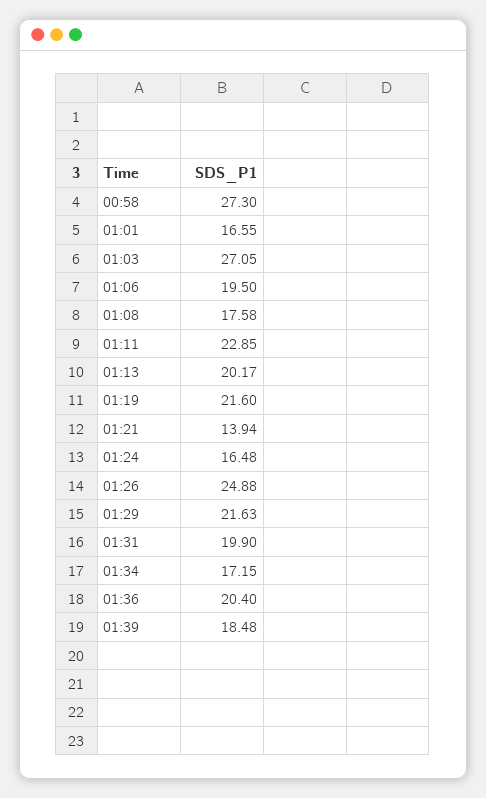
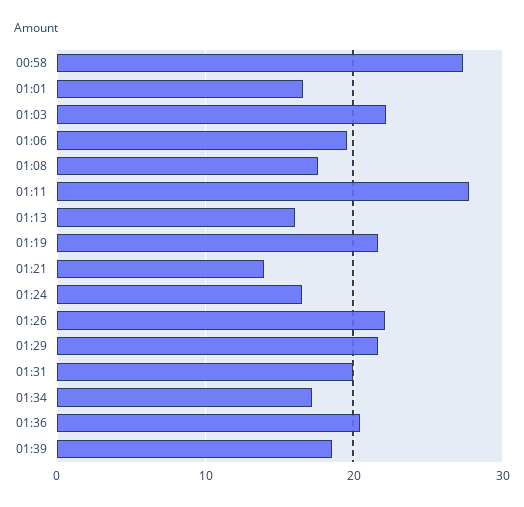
01:03: 27.05 -> 22
01:11: 22.85 -> 28
01:13: 20.17 -> 16
01:26: 24.88 -> 22

